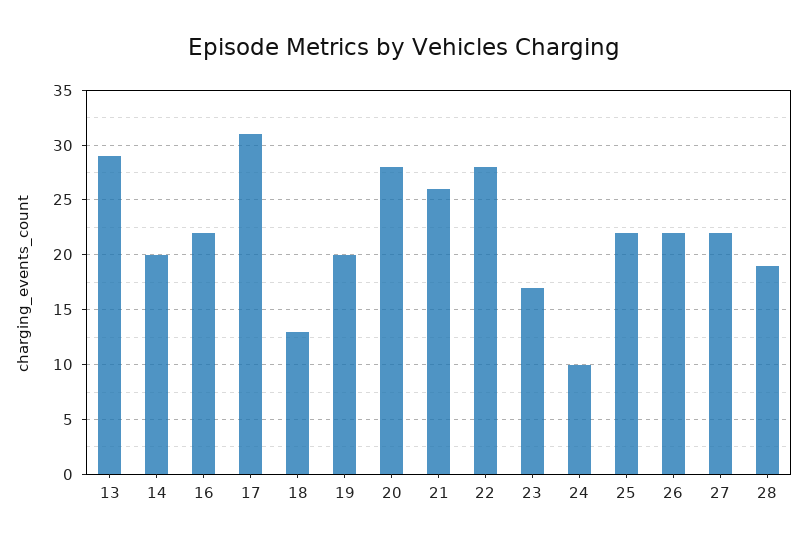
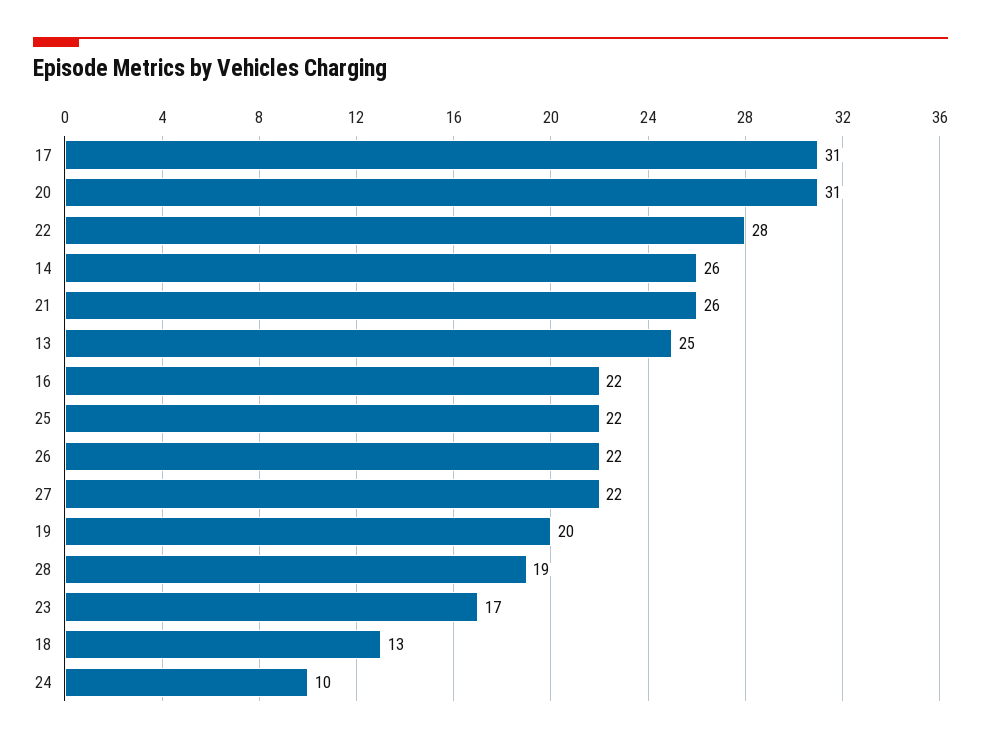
13: 29 -> 25
14: 20 -> 26
20: 28 -> 31

